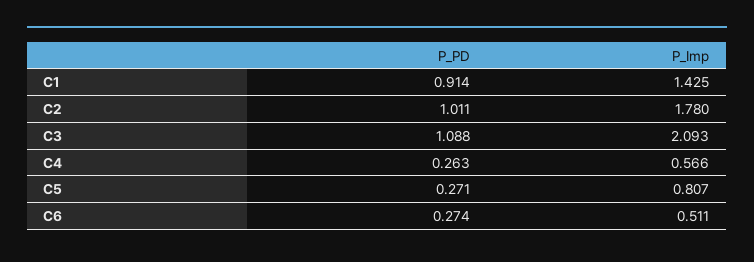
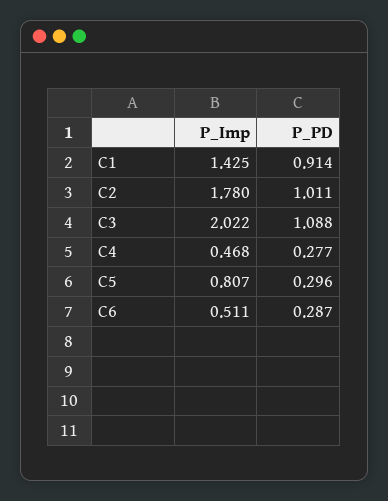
P_Imp, C3: 2.093 -> 2.022
P_PD, C4: 0.263 -> 0.277
P_Imp, C4: 0.566 -> 0.468
P_PD, C5: 0.271 -> 0.296
P_PD, C6: 0.274 -> 0.287

